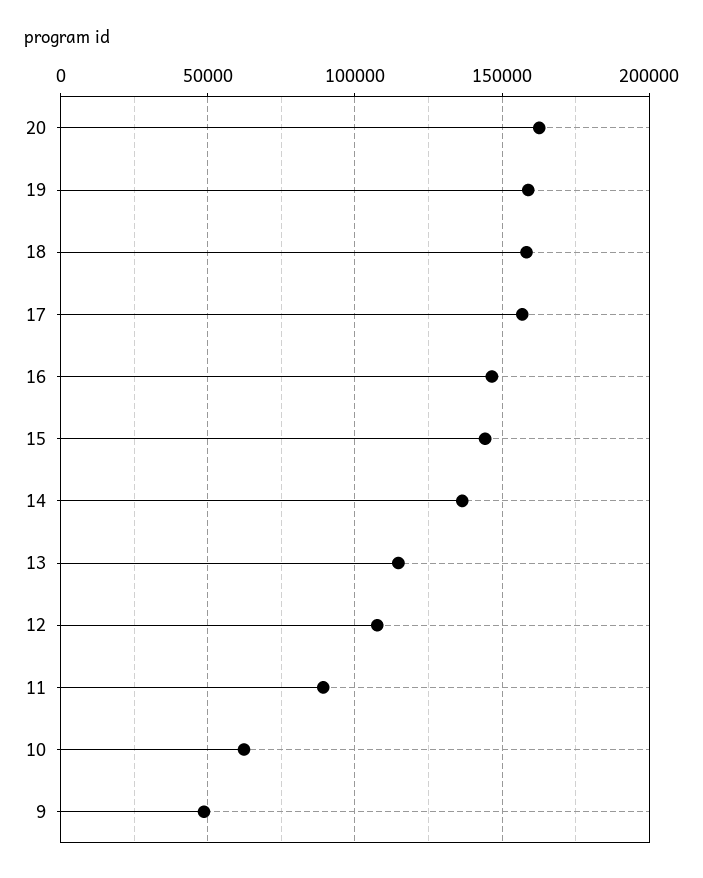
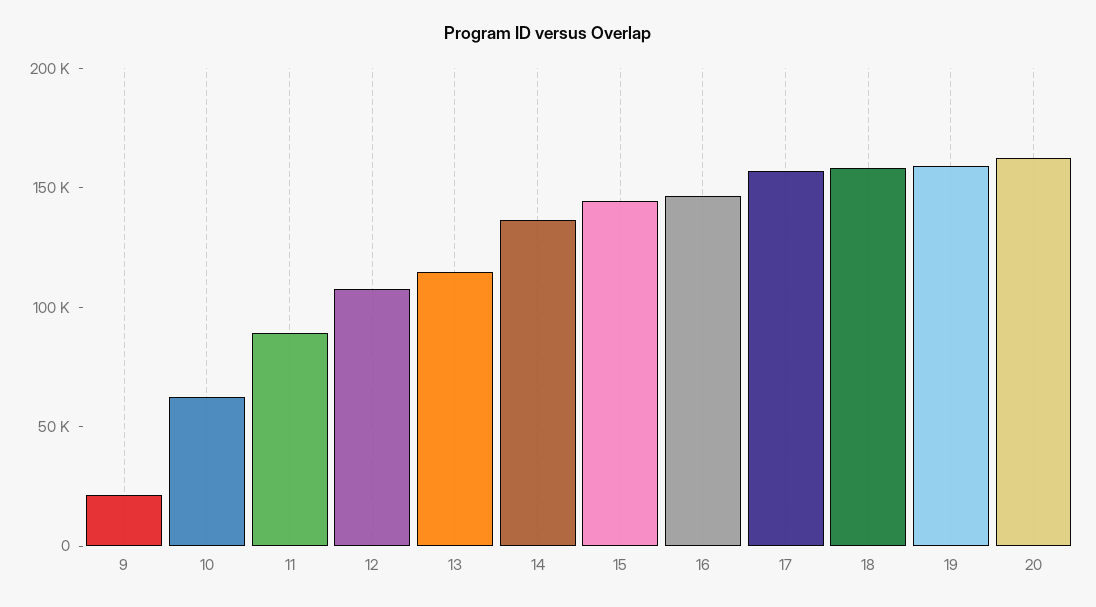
9: 50000 -> 20000

